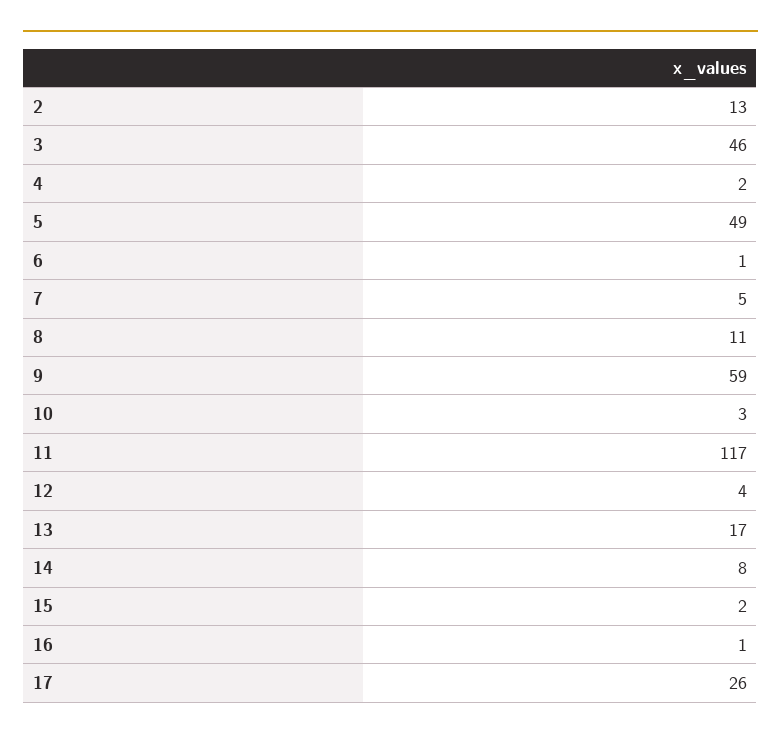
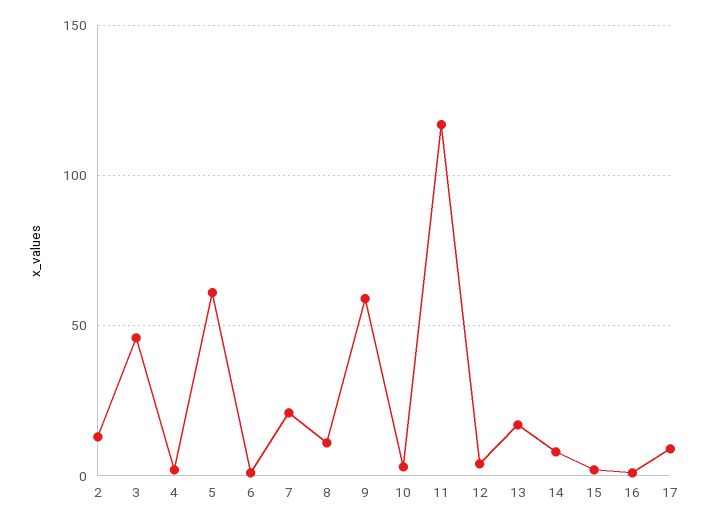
5: 49 -> 60
7: 5 -> 20
17: 26 -> 10

